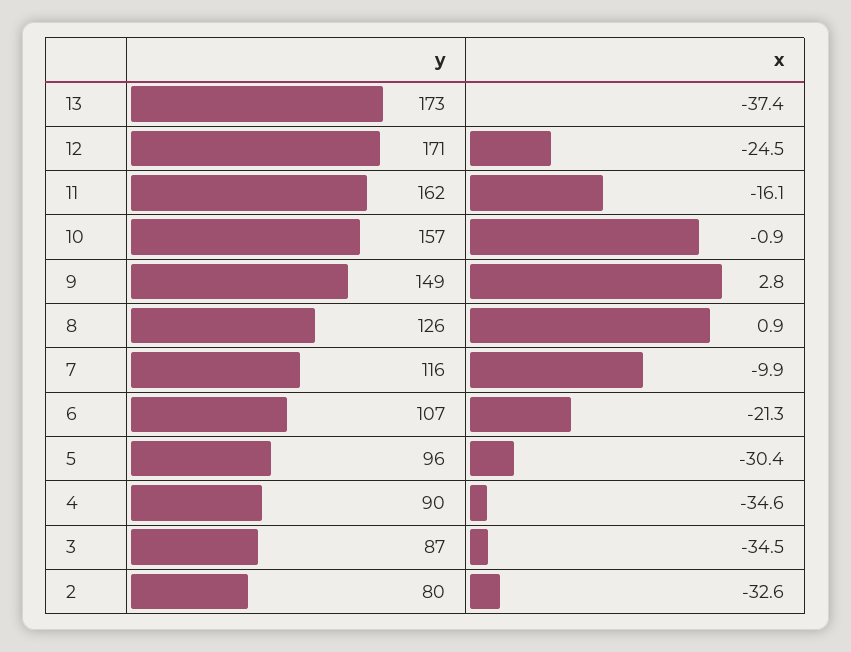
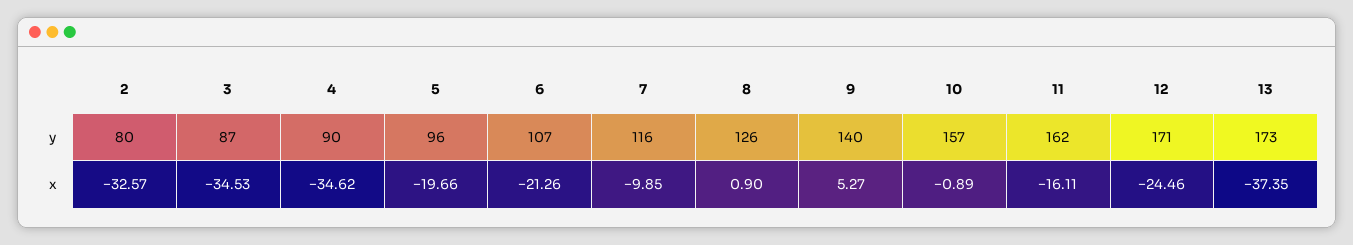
y, 9: 149 -> 140
x, 9: 2.8 -> 5.27
x, 5: -30.4 -> -19.66

